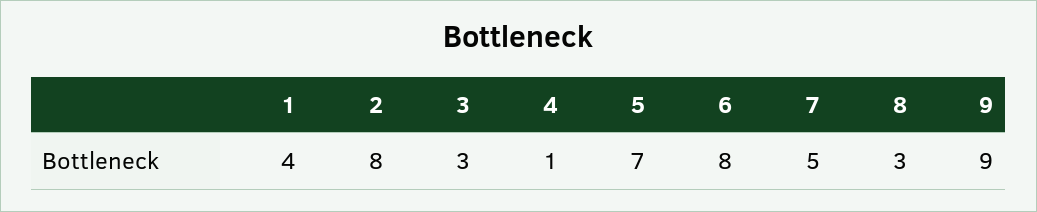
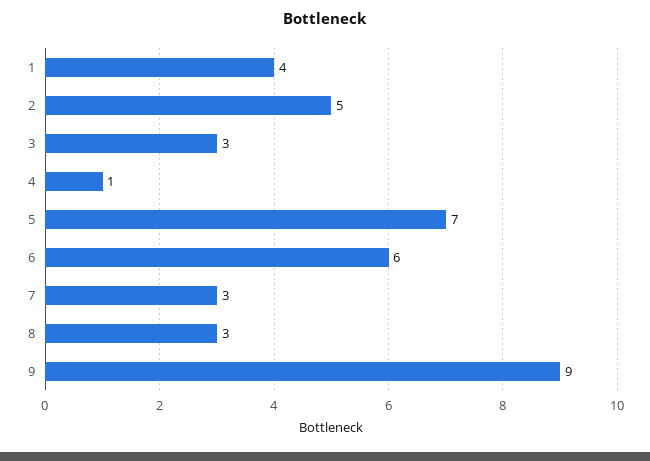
2: 8 -> 5
6: 8 -> 6
7: 5 -> 3

